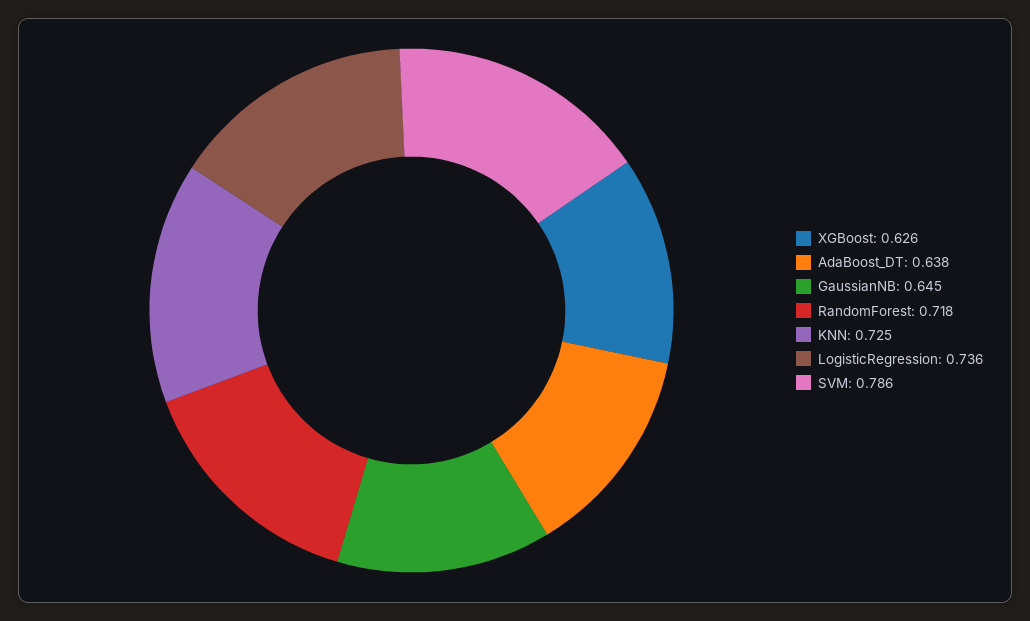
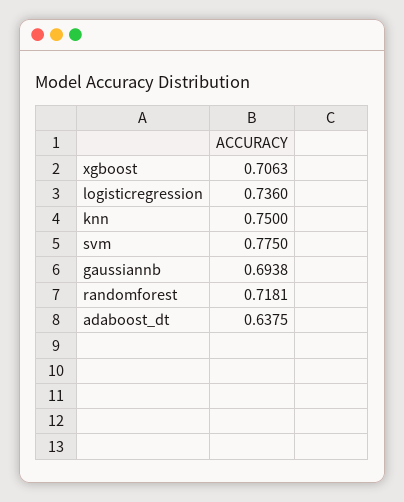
XGBoost: 0.626 -> 0.7063
GaussianNB: 0.645 -> 0.6938
KNN: 0.725 -> 0.75
SVM: 0.786 -> 0.775

